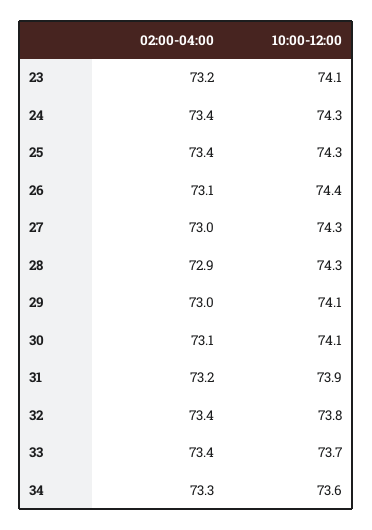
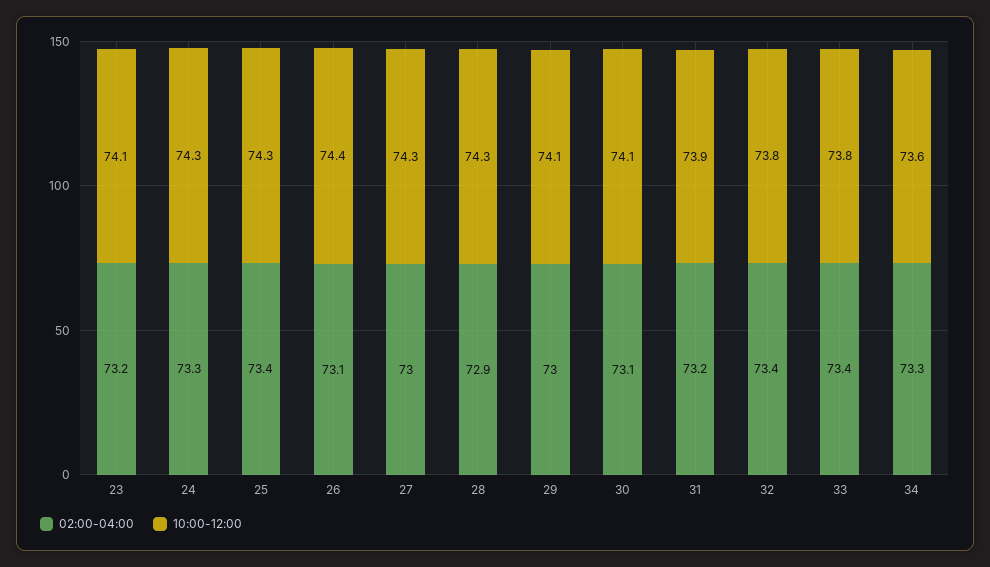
02:00-04:00, 24: 73.4 -> 73.3
10:00-12:00, 33: 73.7 -> 73.8

